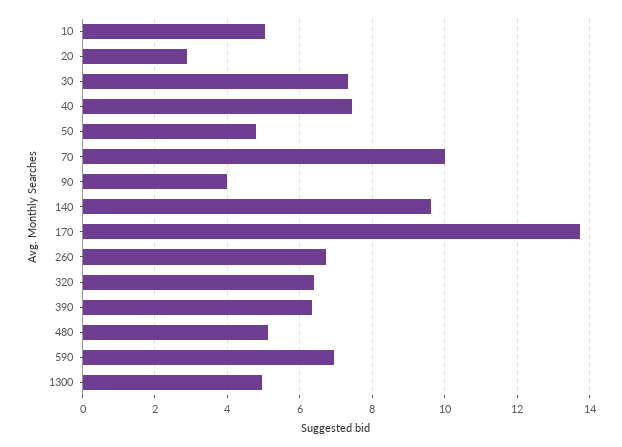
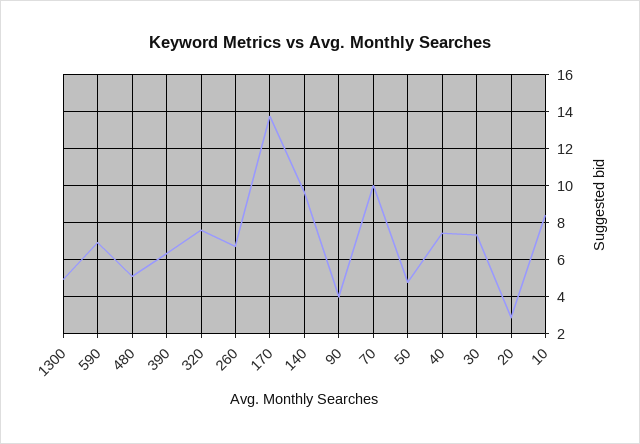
10: 5 -> 8.5
320: 6.4 -> 7.5

